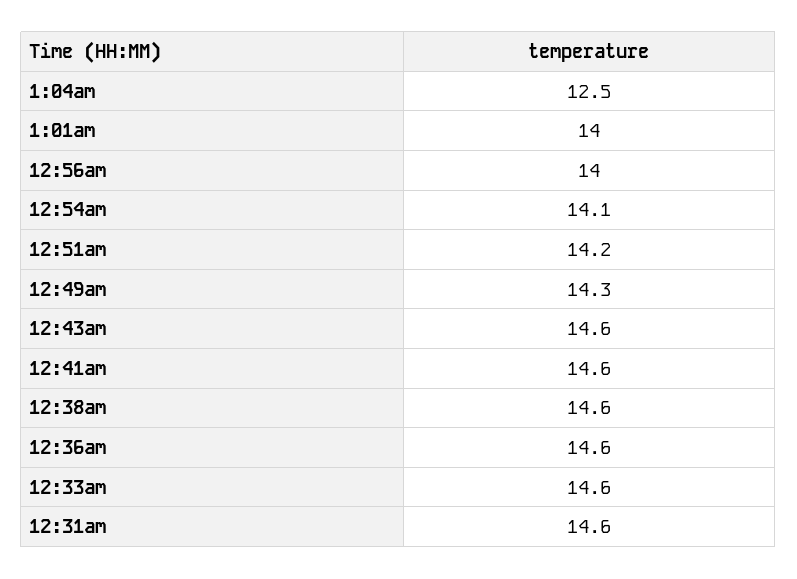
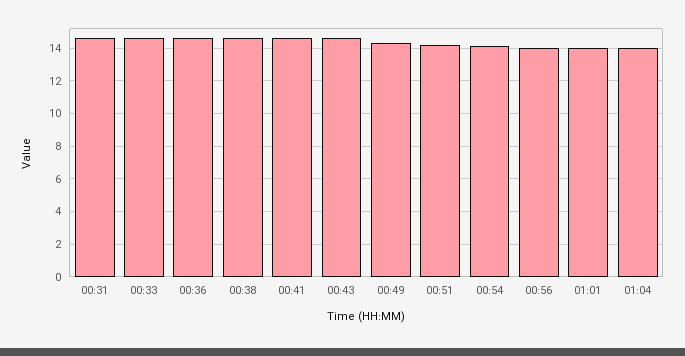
1:04am: 12.5 -> 14

